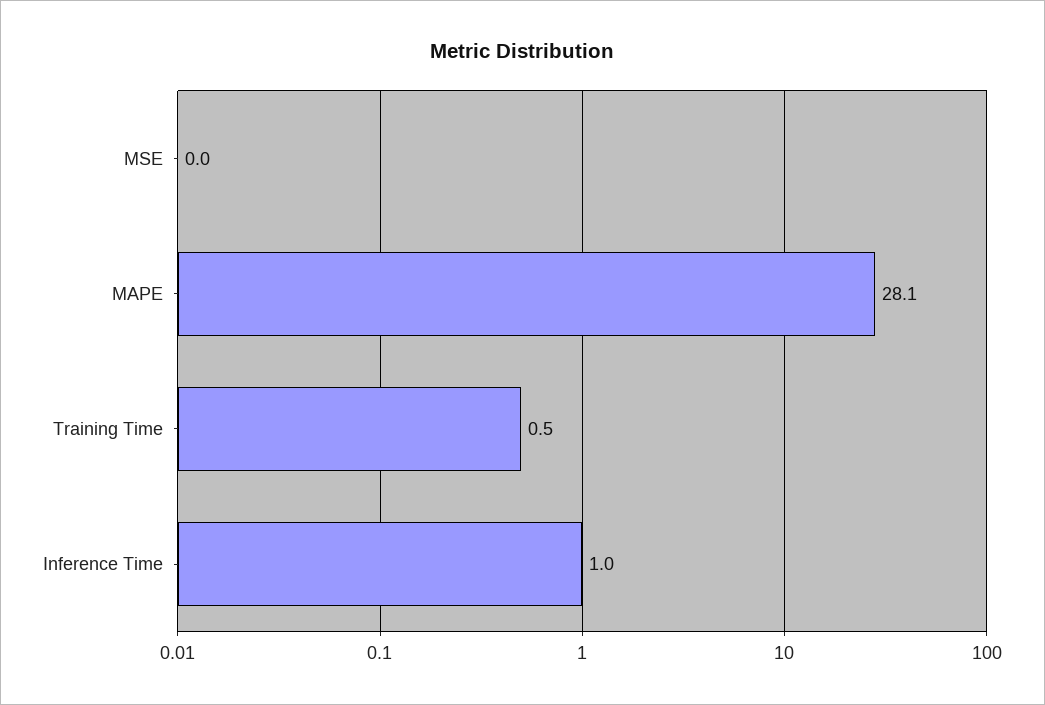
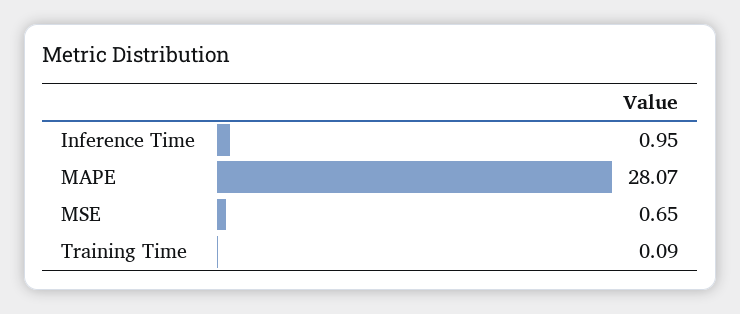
MSE: 0 -> 0.65
Training Time: 0.5 -> 0.09

